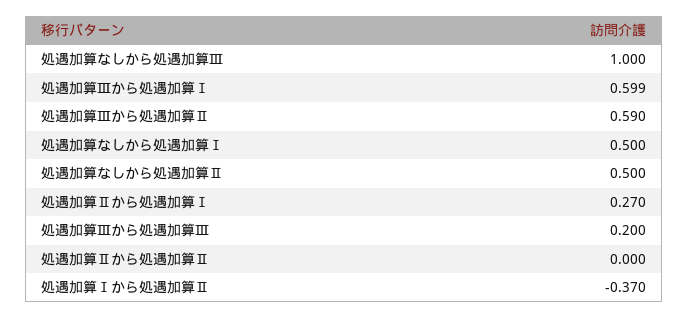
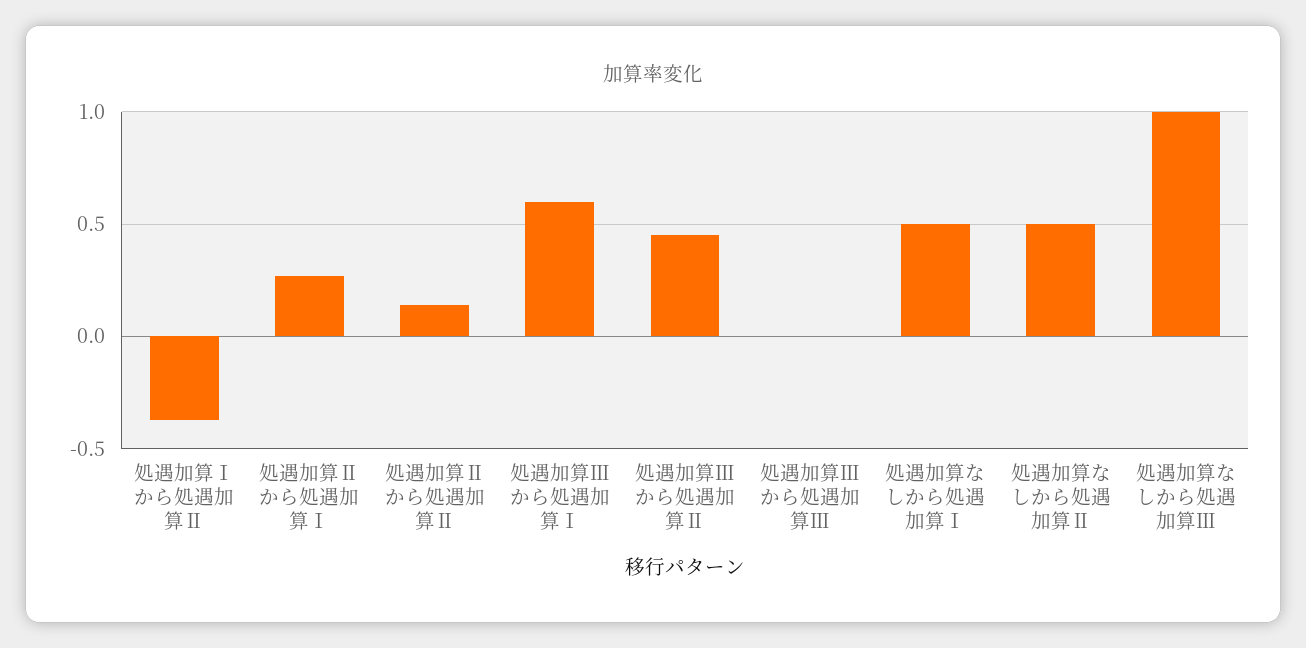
処遇加算Ⅲから処遇加算Ⅱ: 0.59 -> 0.45
処遇加算Ⅲから処遇加算Ⅲ: 0.2 -> 0
処遇加算Ⅱから処遇加算Ⅱ: 0 -> 0.15

